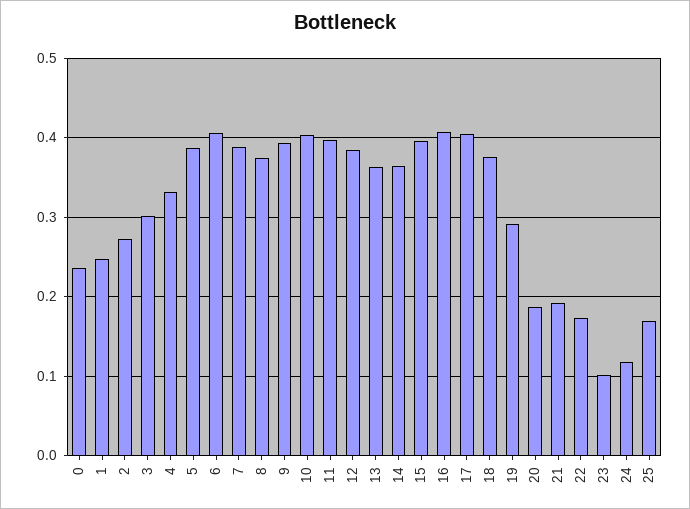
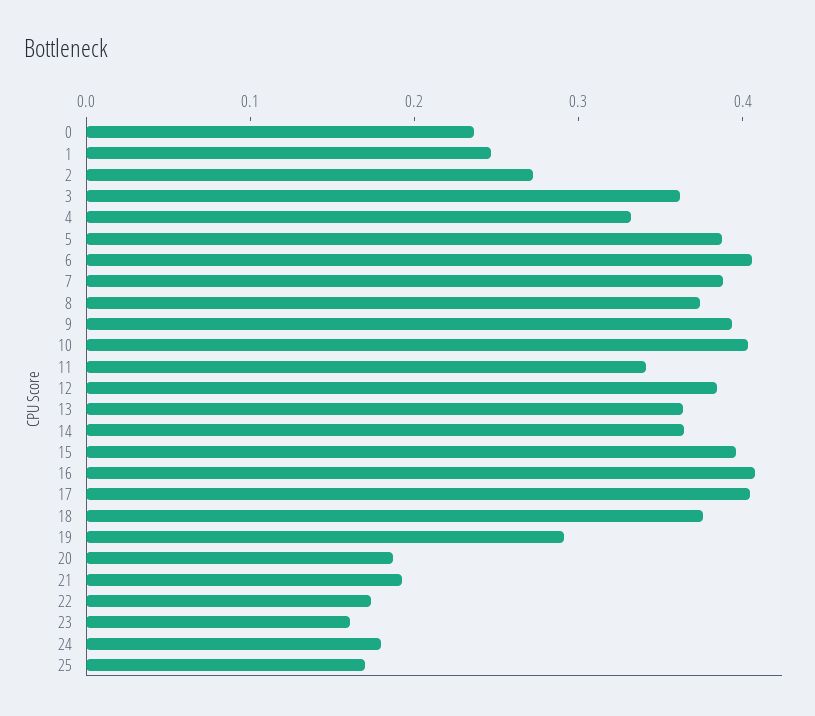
3: 0.3 -> 0.36
11: 0.4 -> 0.34
23: 0.1 -> 0.16
24: 0.12 -> 0.18

